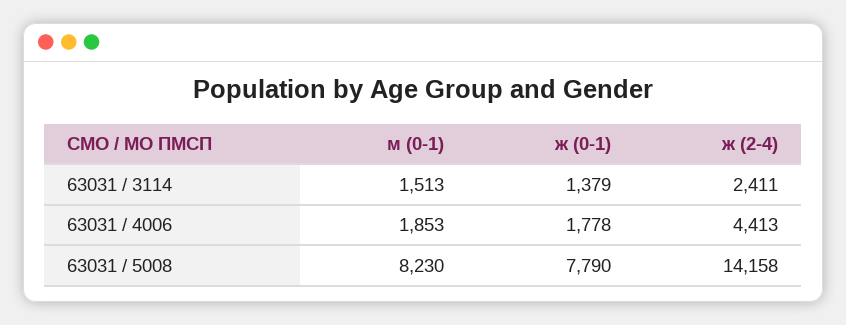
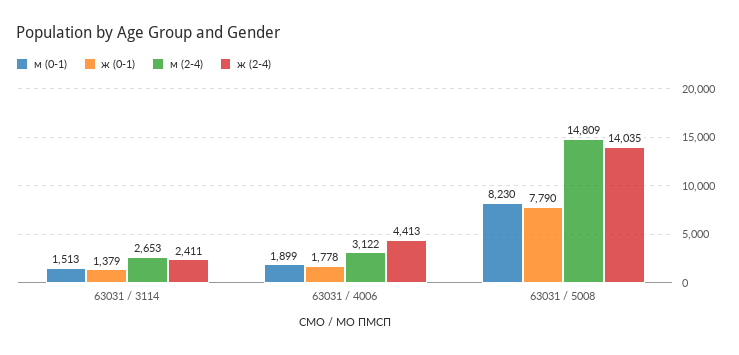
м (0-1), 63031 / 4006: 1853 -> 1899
ж (2-4), 63031 / 5008: 14158 -> 14035
м (2-4), 63031 / 3114: none -> 2653
м (2-4), 63031 / 4006: none -> 3122
м (2-4), 63031 / 5008: none -> 14809

